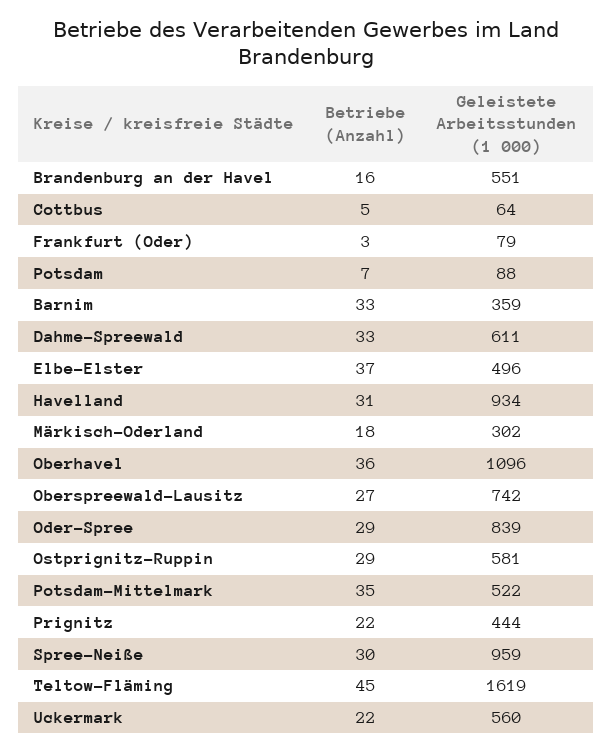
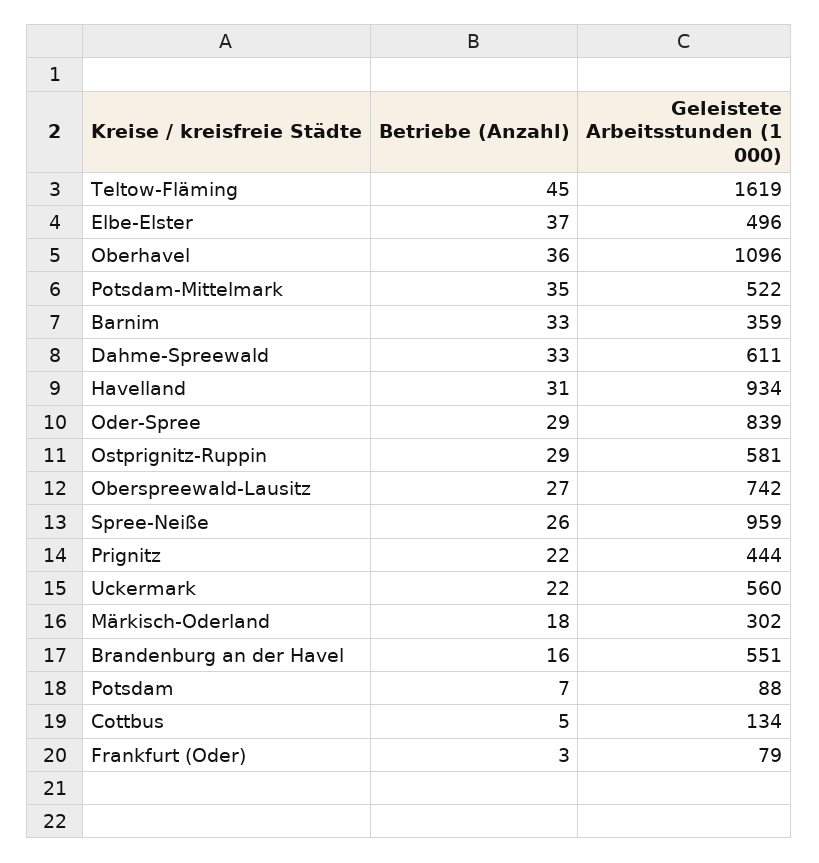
Geleistete Arbeitsstunden (1 000), Cottbus: 64 -> 134
Betriebe (Anzahl), Spree-Neiße: 30 -> 26

